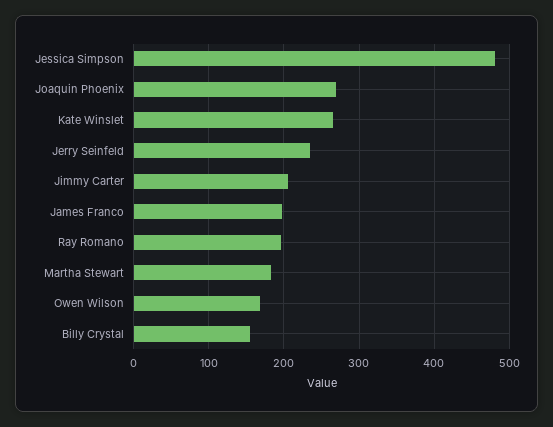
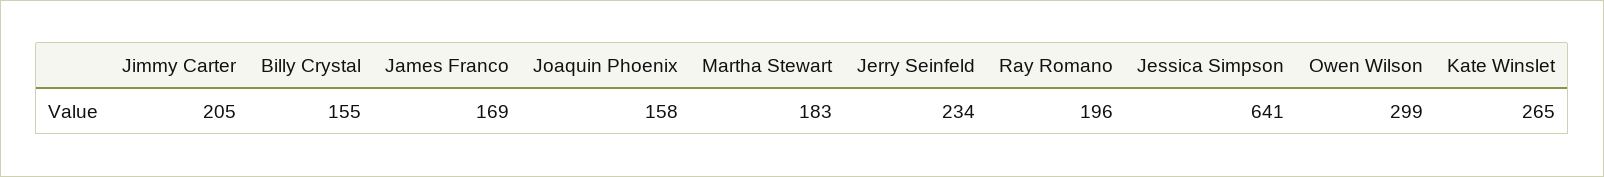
Jessica Simpson: 480 -> 641
Joaquin Phoenix: 270 -> 158
James Franco: 200 -> 169
Owen Wilson: 170 -> 299

